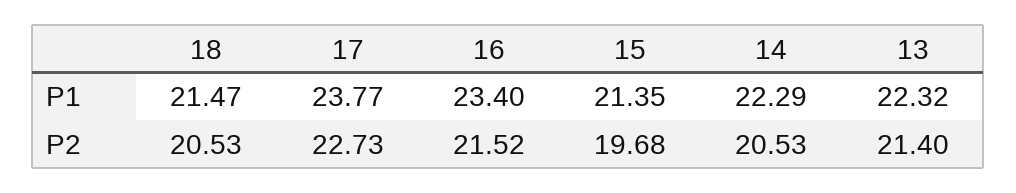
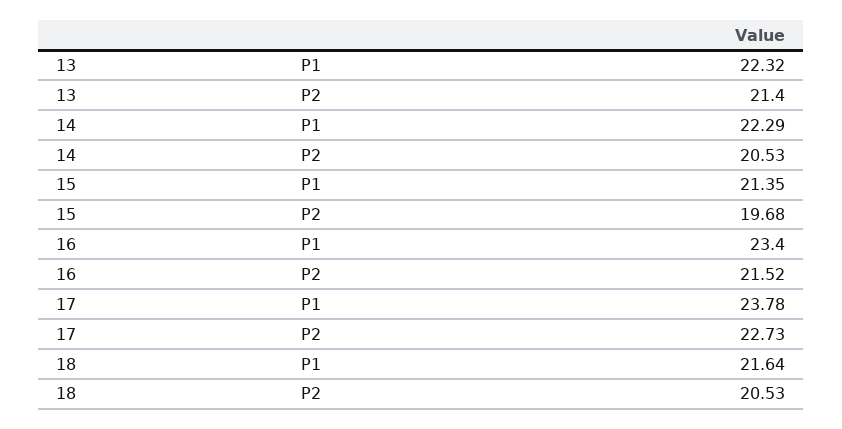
18, P1: 21.47 -> 21.64
17, P1: 23.77 -> 23.78

